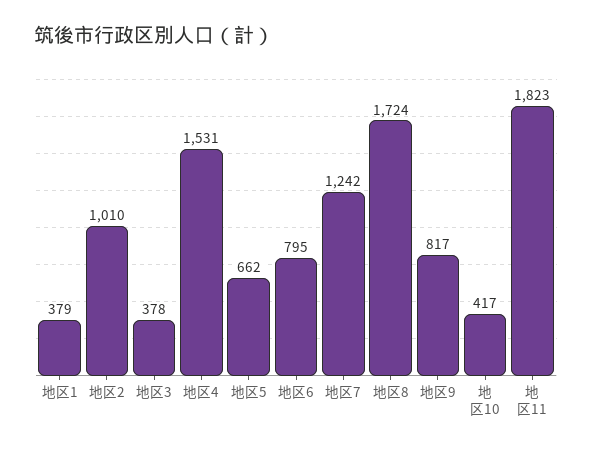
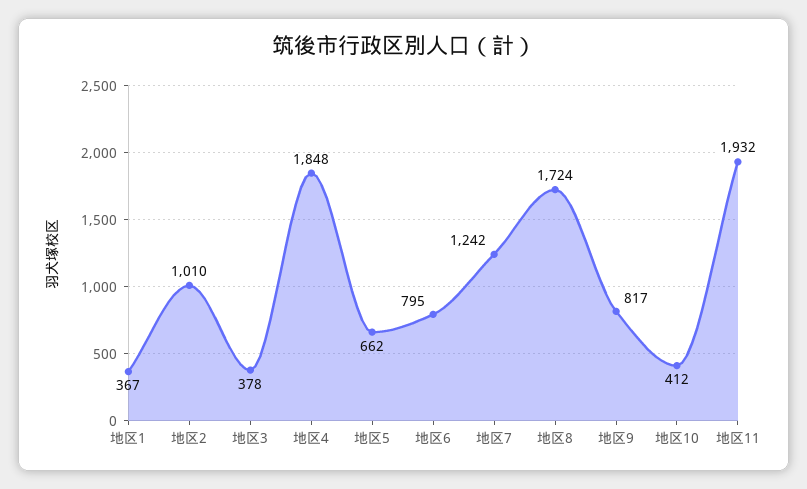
地区1: 379 -> 367
地区4: 1531 -> 1848
地区10: 417 -> 412
地区11: 1823 -> 1932

